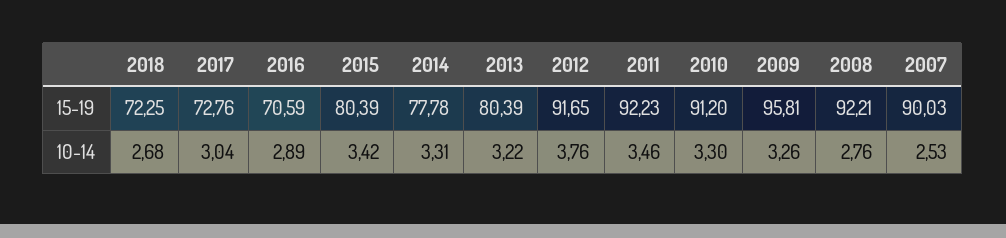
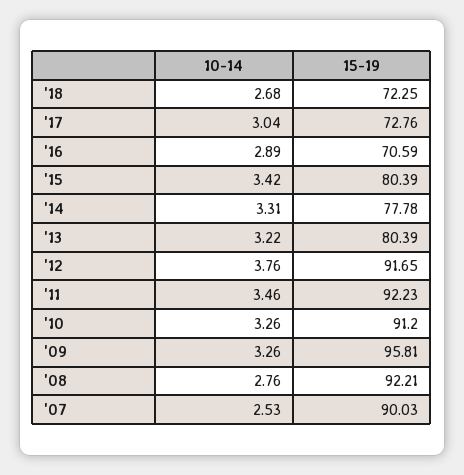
2010, 10-14: 3.3 -> 3.26

